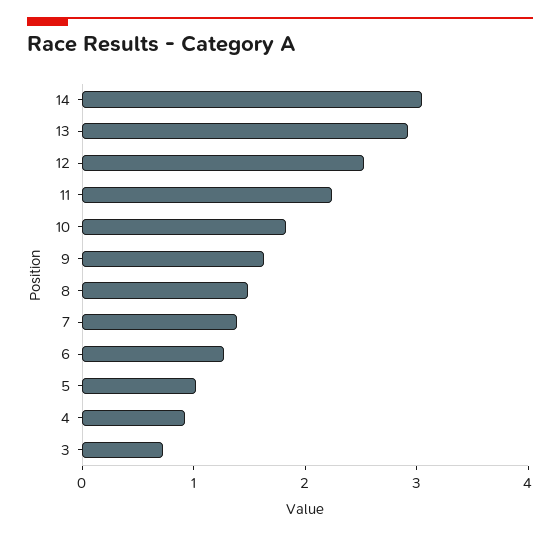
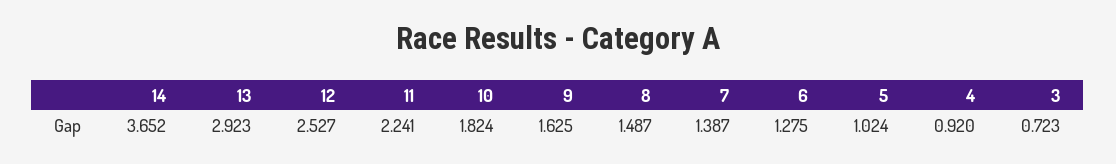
14: 3 -> 3.652

